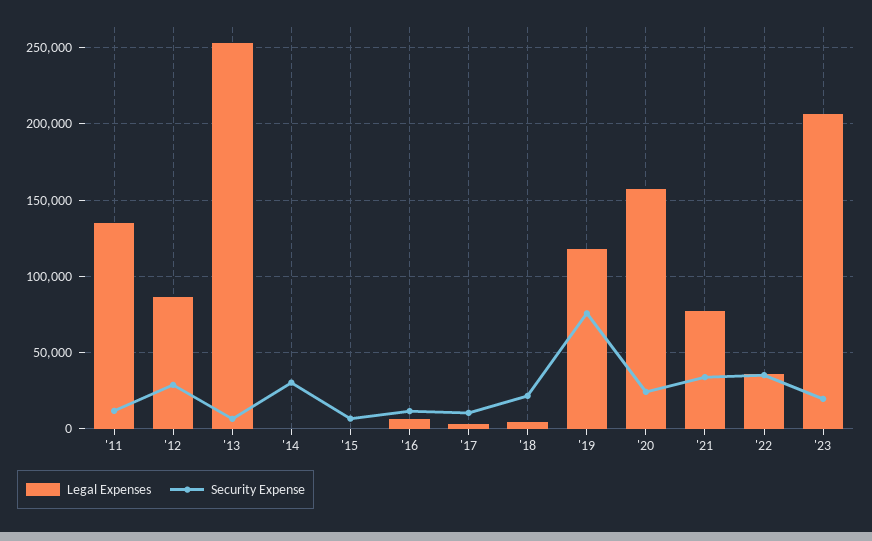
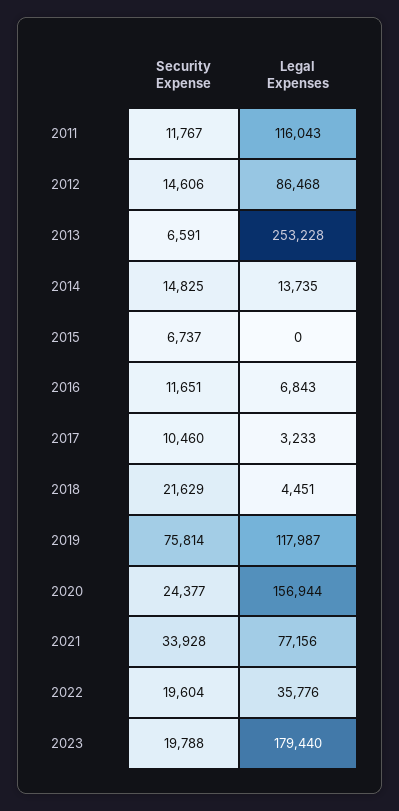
Legal Expenses, '11: 135000 -> 116043
Security Expense, '12: 30000 -> 14606
Legal Expenses, '14: 0 -> 13735
Security Expense, '14: 30000 -> 14825
Security Expense, '22: 35000 -> 19604
Legal Expenses, '23: 205000 -> 179440

